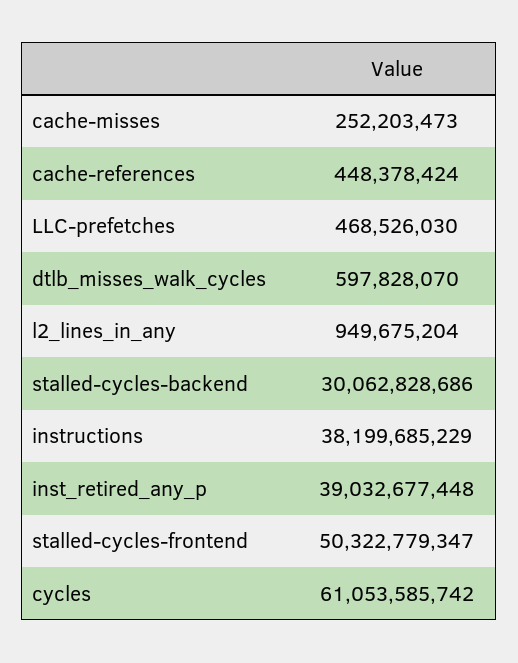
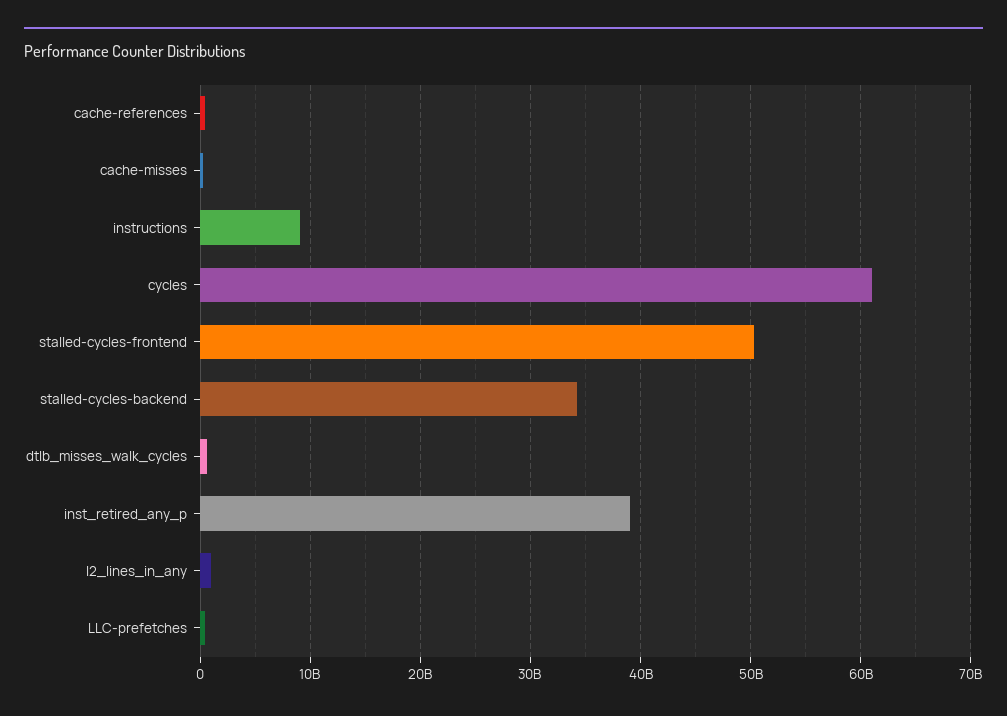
stalled-cycles-backend: 30062828686 -> 34000000000
instructions: 38199685229 -> 9000000000

